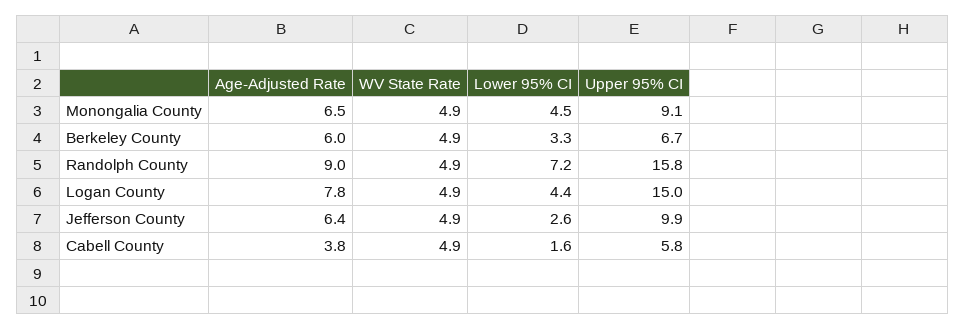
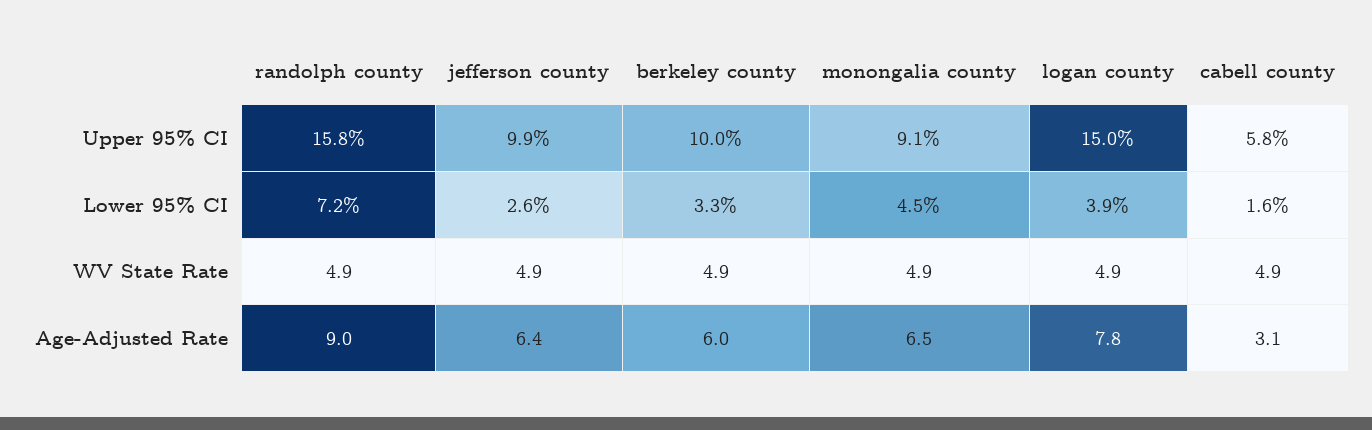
Upper 95% CI, Berkeley County: 6.7 -> 10
Lower 95% CI, Logan County: 4.4 -> 3.9
Age-Adjusted Rate, Cabell County: 3.8 -> 3.1

